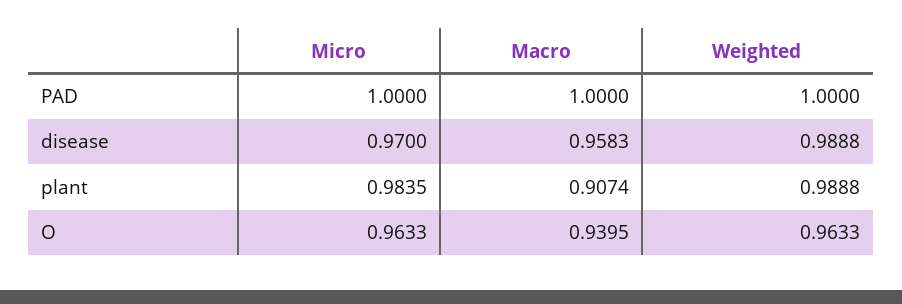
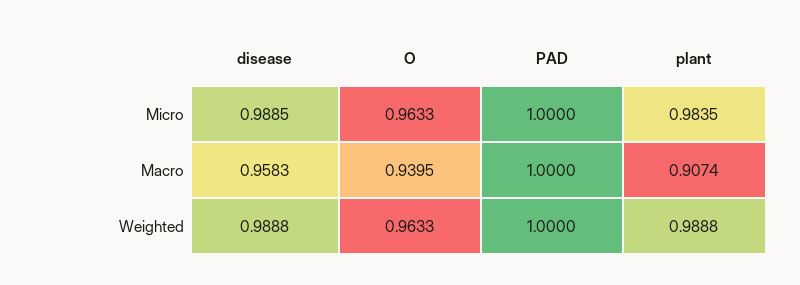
Micro, disease: 0.97 -> 0.9885

